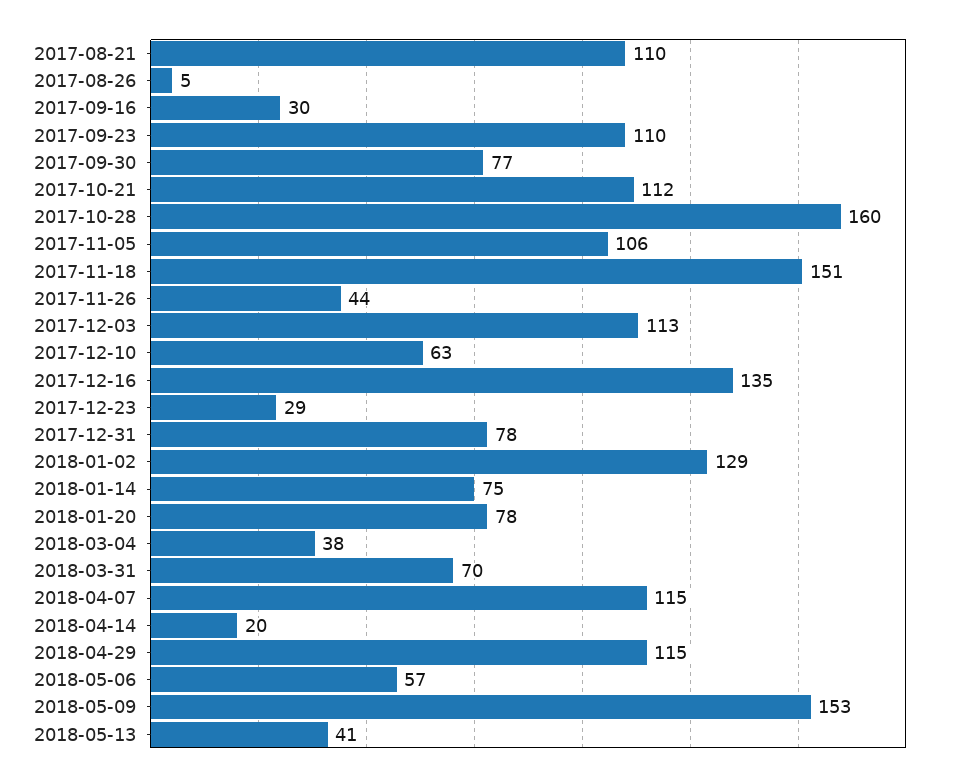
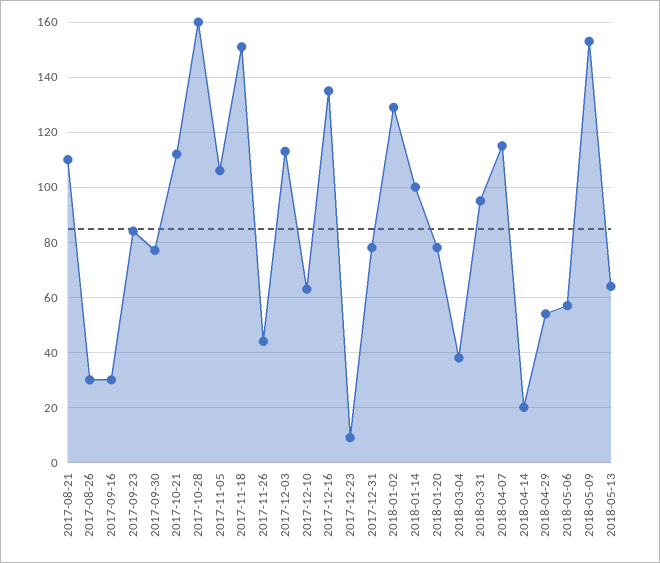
2017-08-26: 5 -> 30
2017-09-23: 110 -> 85
2017-12-23: 29 -> 10
2018-01-14: 75 -> 100
2018-03-31: 70 -> 95
2018-04-29: 115 -> 55
2018-05-13: 41 -> 65

